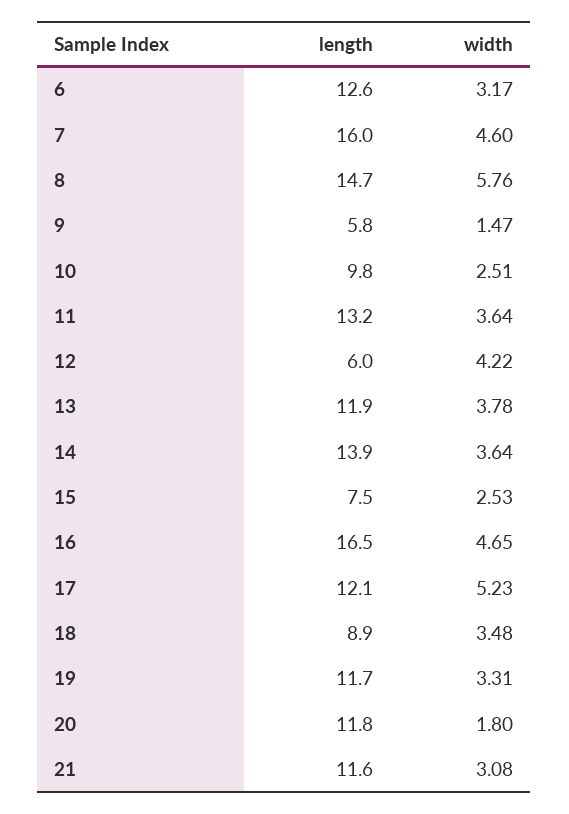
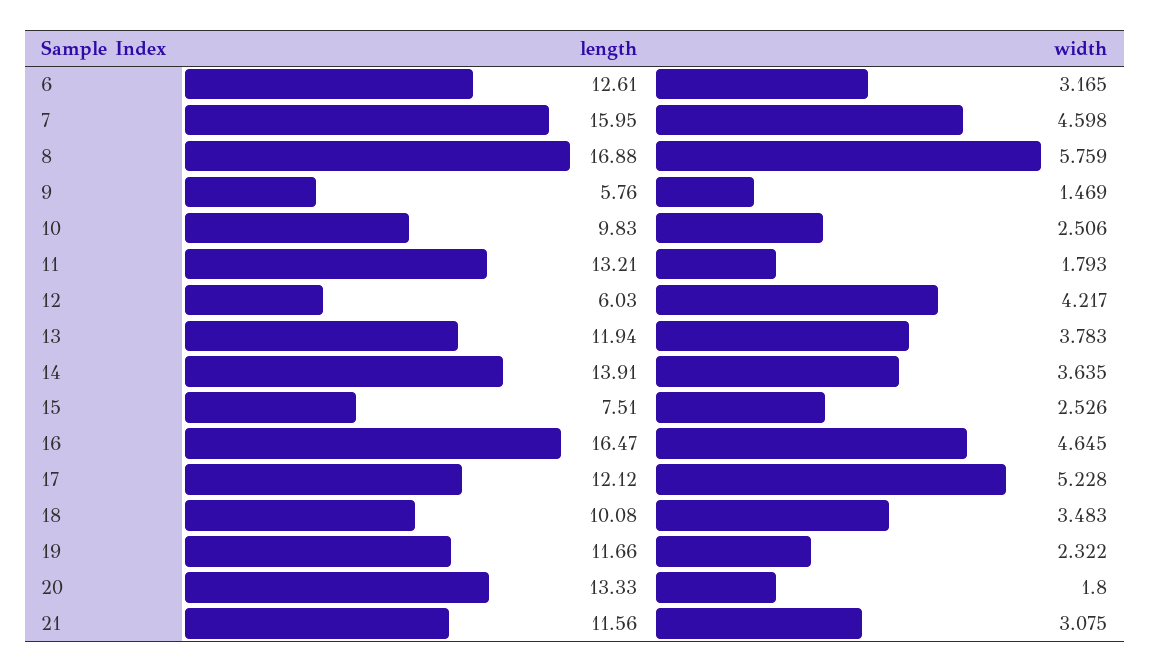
length, 8: 14.7 -> 16.88
width, 11: 3.64 -> 1.793
length, 18: 8.9 -> 10.08
width, 19: 3.31 -> 2.322
length, 20: 11.8 -> 13.33

